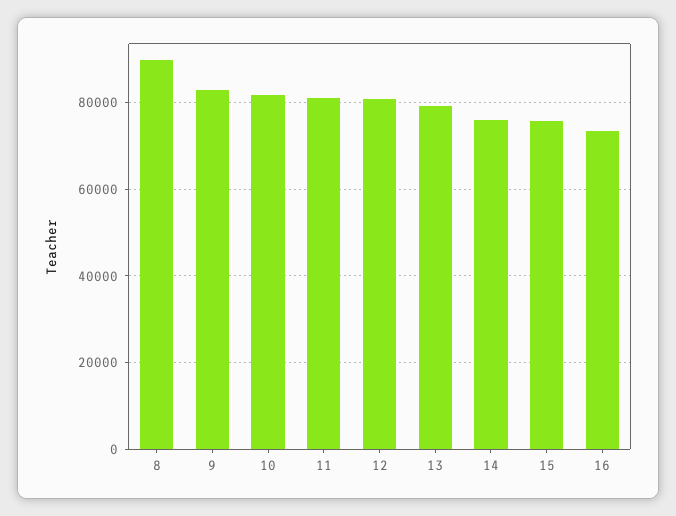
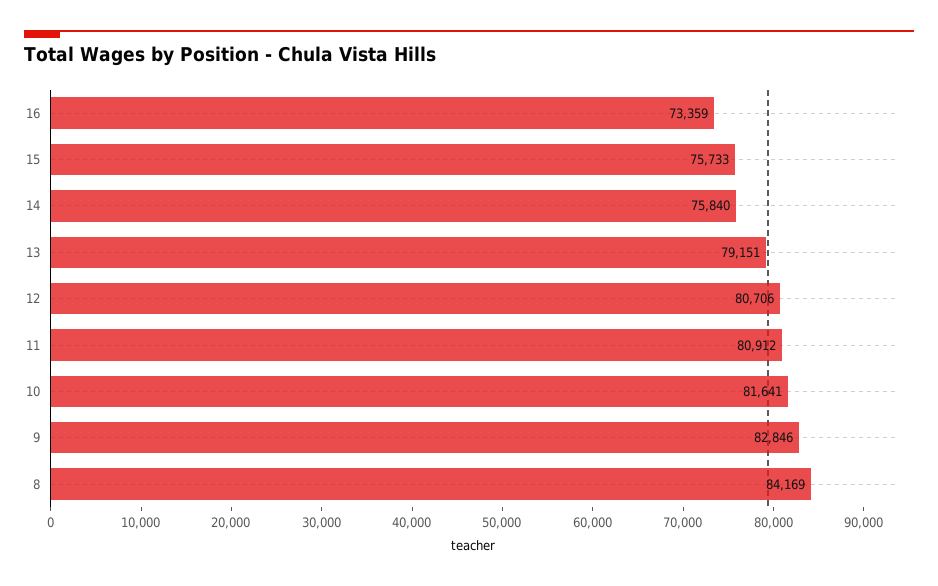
8: 90000 -> 84169

